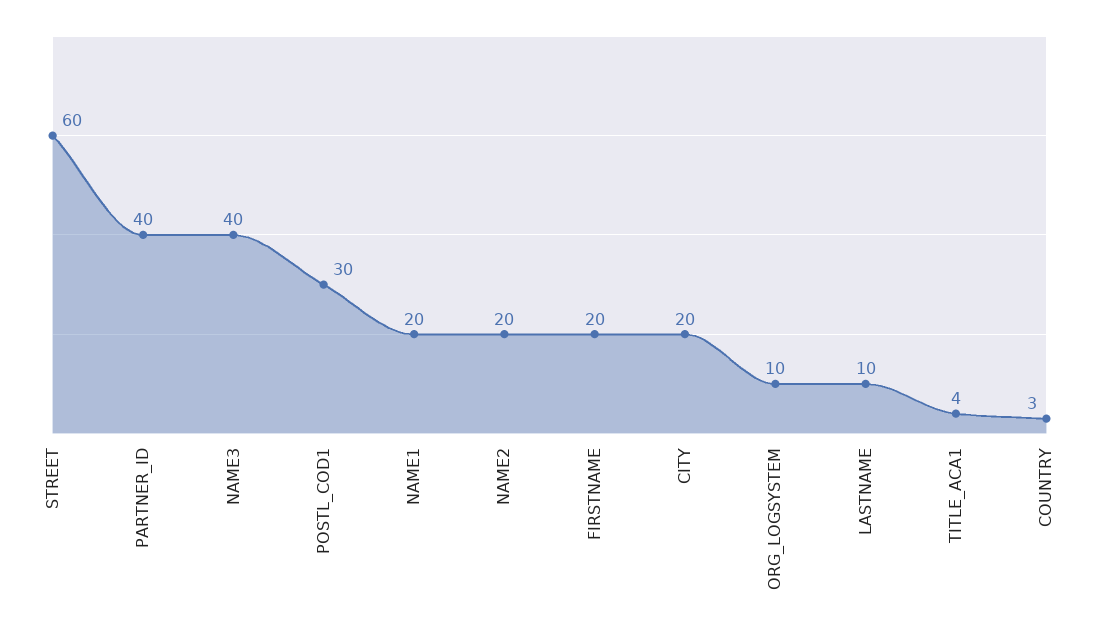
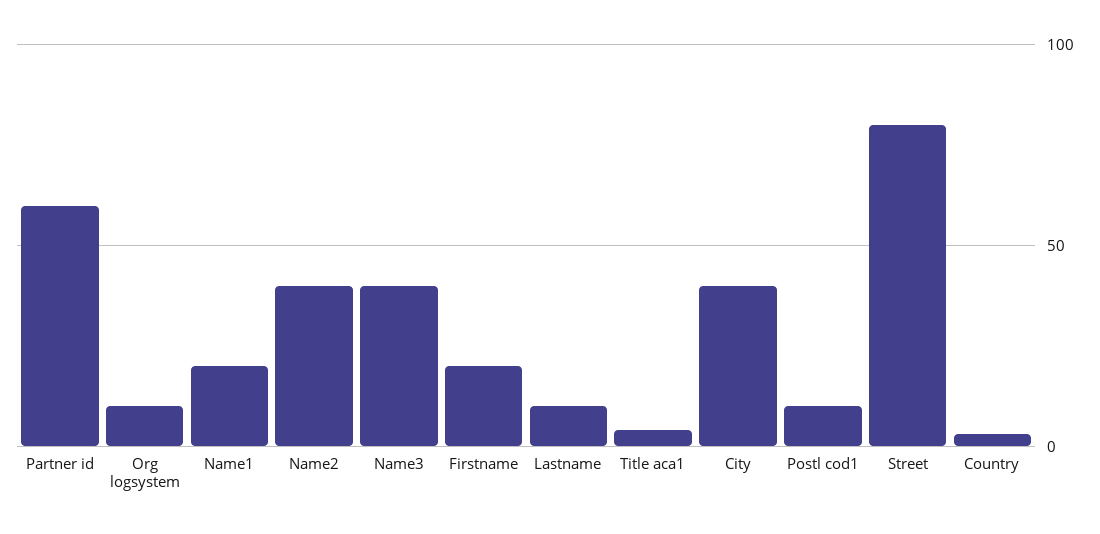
STREET: 60 -> 80
PARTNER_ID: 40 -> 60
POSTL_COD1: 30 -> 10
NAME2: 20 -> 40
CITY: 20 -> 40

